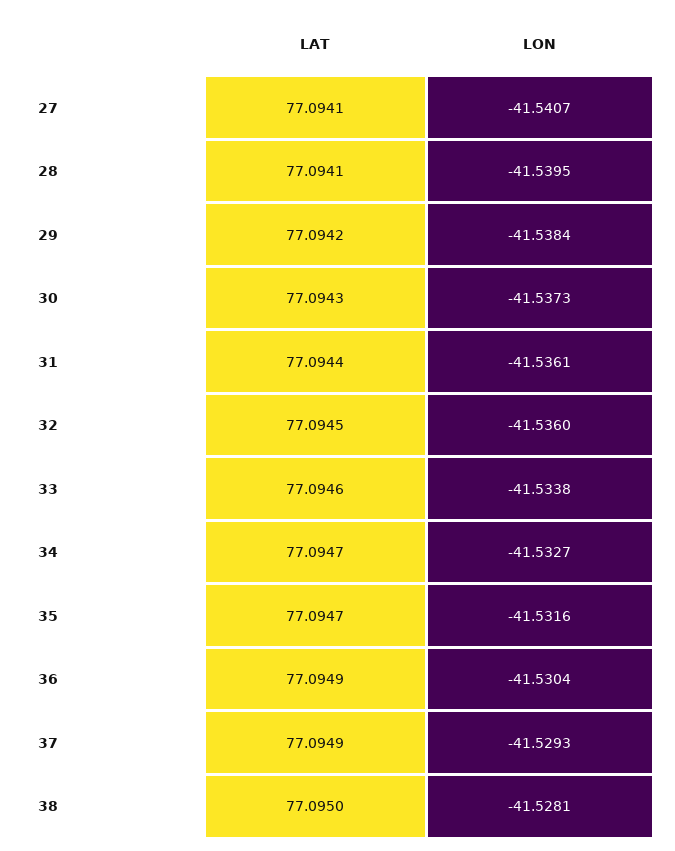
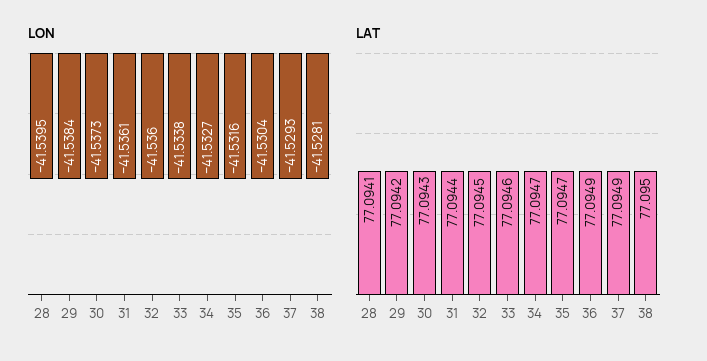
LAT, 27: 77.0941 -> none
LON, 27: -41.5407 -> none

